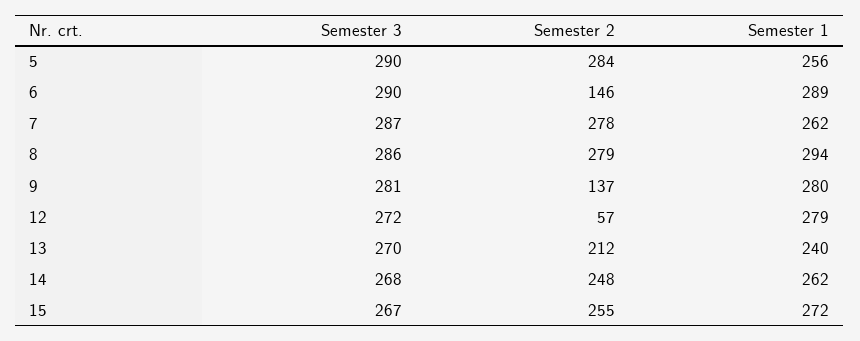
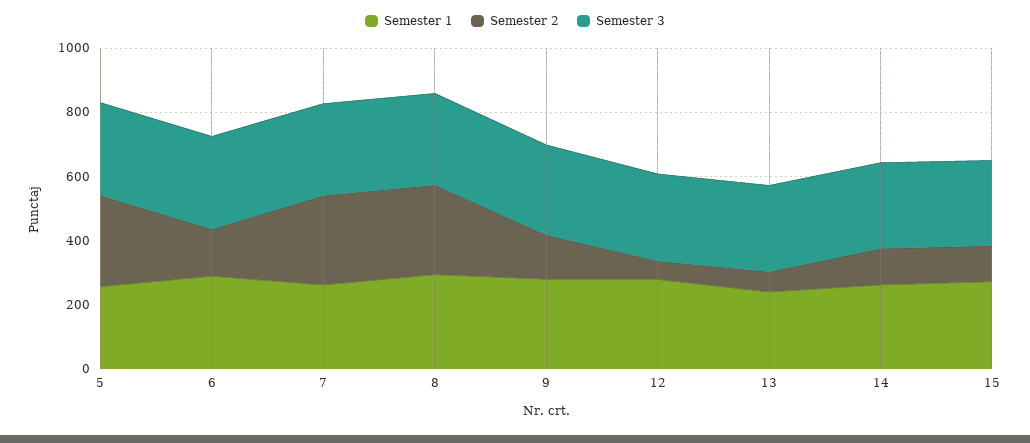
Semester 2, 13: 212 -> 50
Semester 2, 14: 248 -> 100
Semester 2, 15: 255 -> 100

